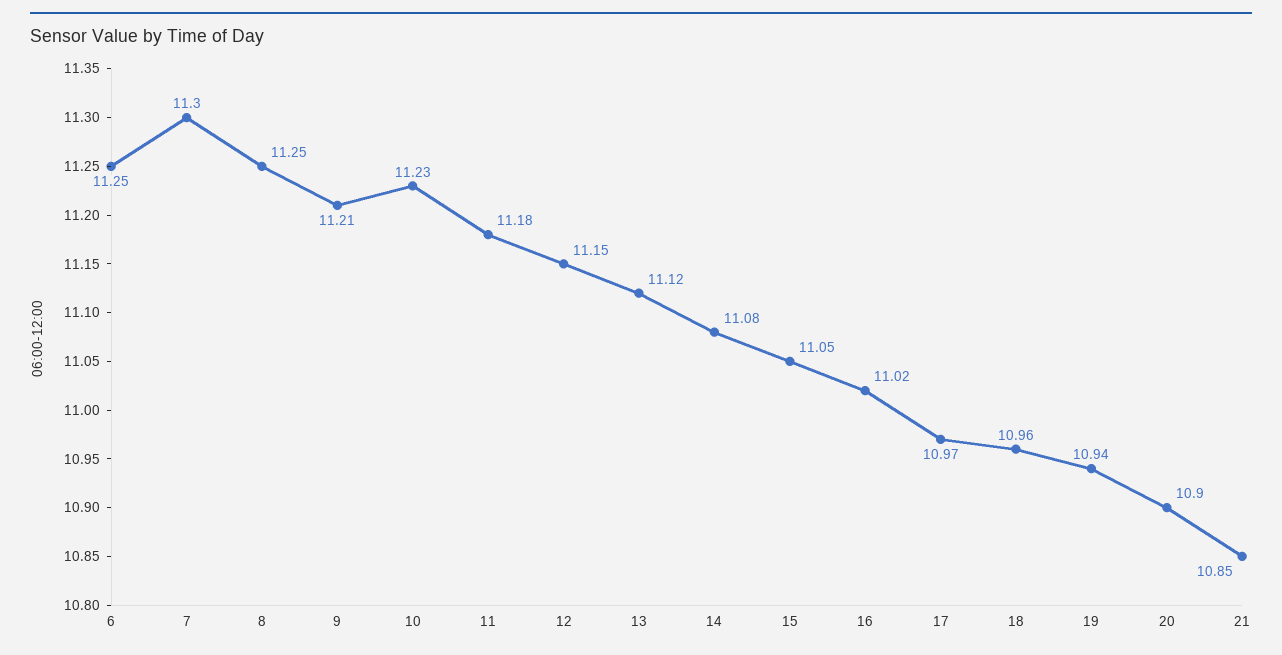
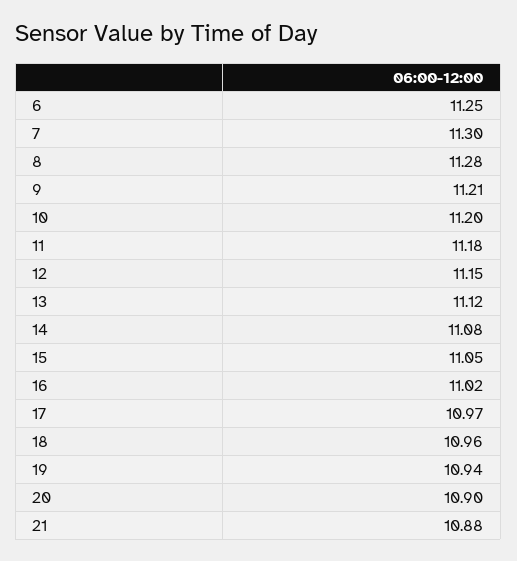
8: 11.25 -> 11.28
10: 11.23 -> 11.2
21: 10.85 -> 10.88

